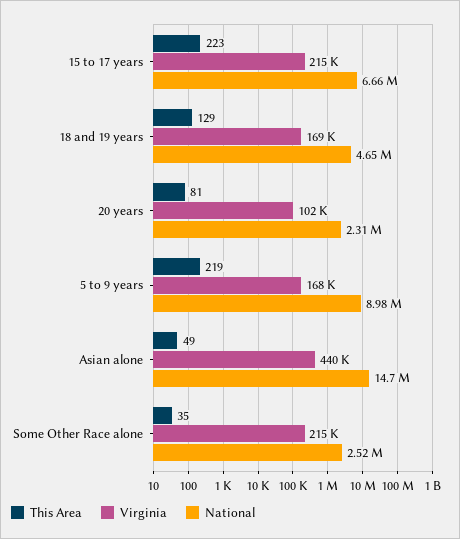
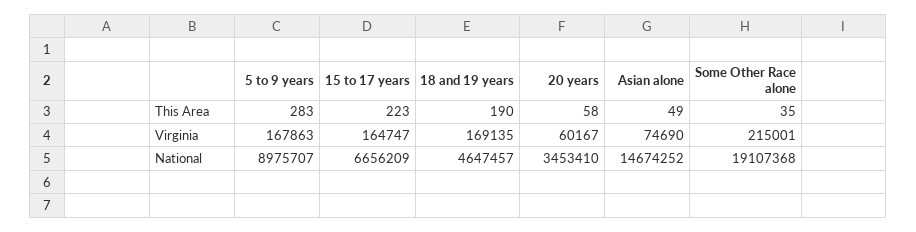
Virginia, 15 to 17 years: 215000 -> 164747
This Area, 18 and 19 years: 129 -> 190
This Area, 20 years: 81 -> 58
Virginia, 20 years: 102000 -> 60167
National, 20 years: 2310000 -> 3453410
This Area, 5 to 9 years: 219 -> 283
Virginia, Asian alone: 440000 -> 74690
National, Some Other Race alone: 2520000 -> 19107368

